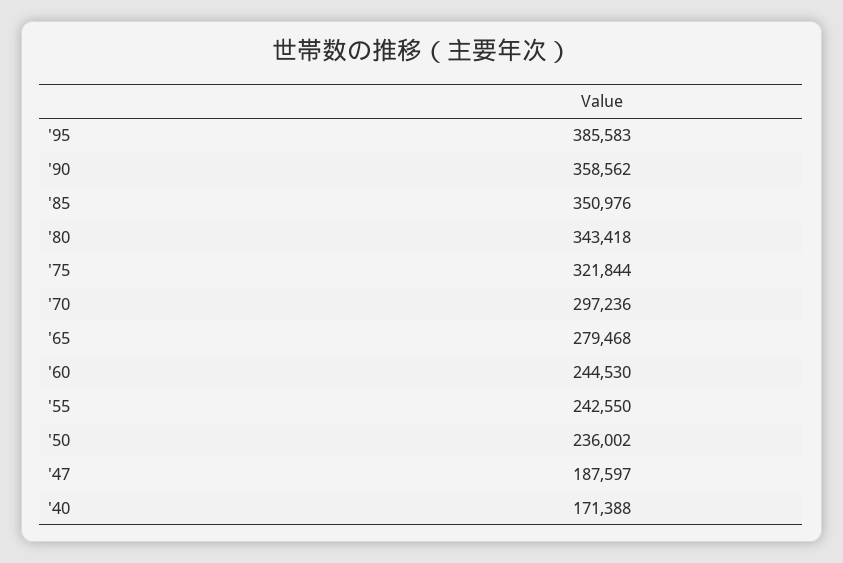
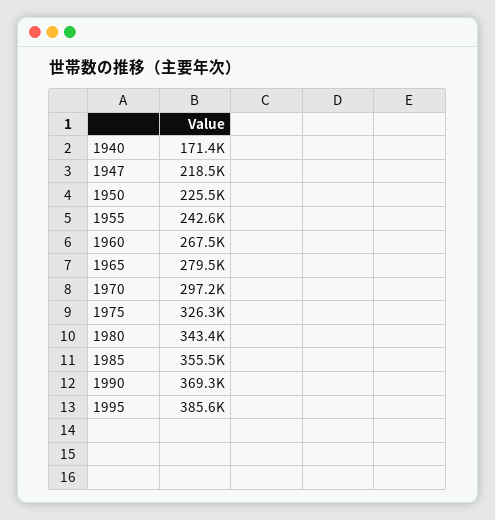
'90: 358562 -> 369300
'85: 350976 -> 355500
'75: 321844 -> 326300
'60: 244530 -> 267500
'50: 236002 -> 225500
'47: 187597 -> 218500

